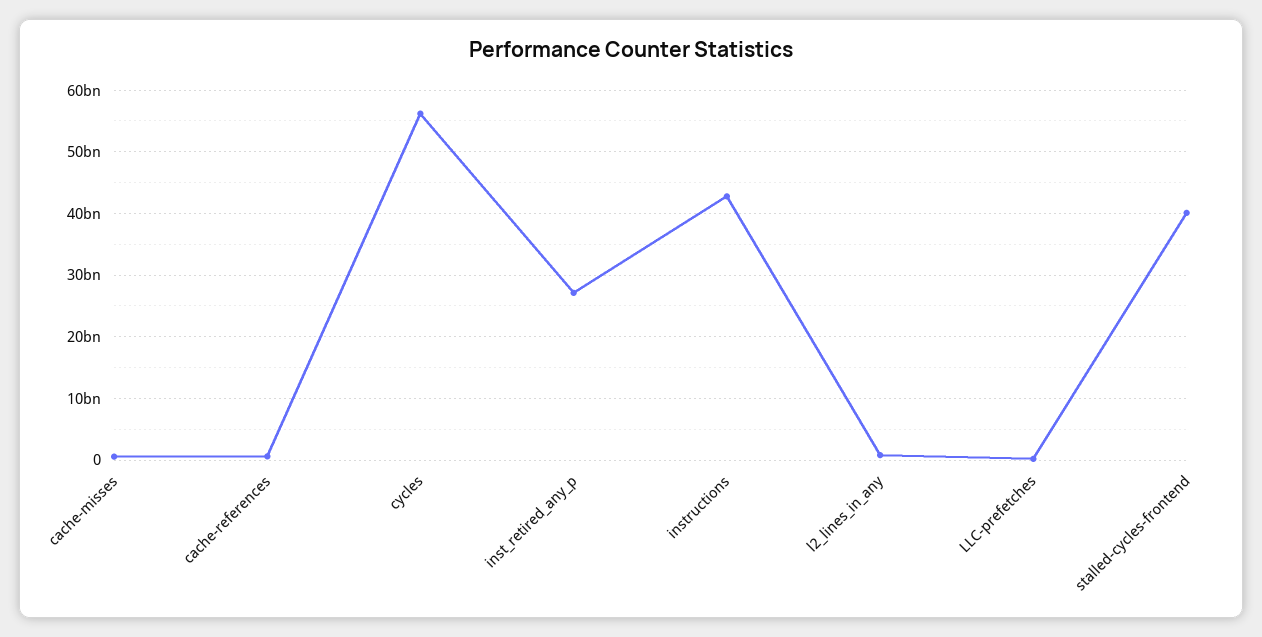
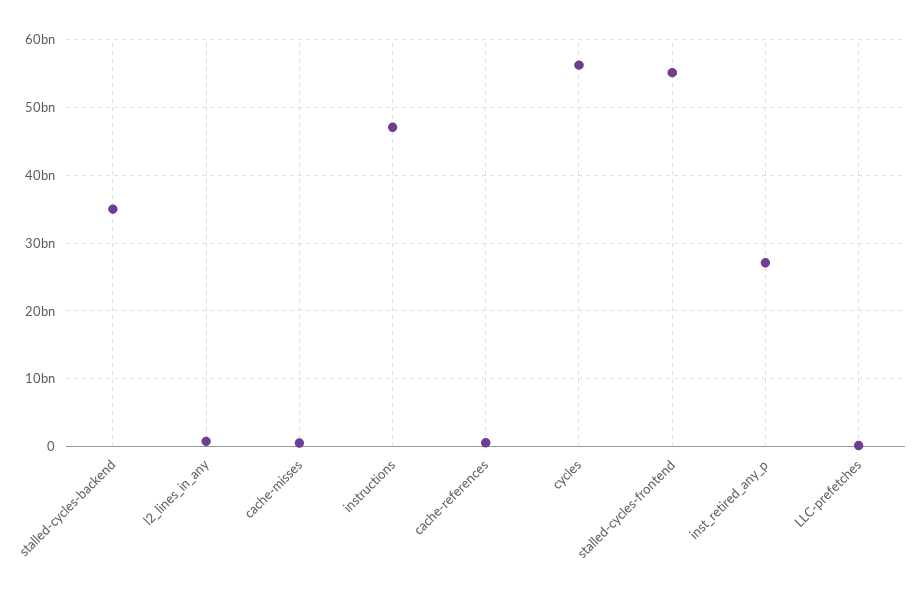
instructions: 43000000000 -> 47000000000
stalled-cycles-frontend: 40000000000 -> 55000000000
stalled-cycles-backend: none -> 35000000000

